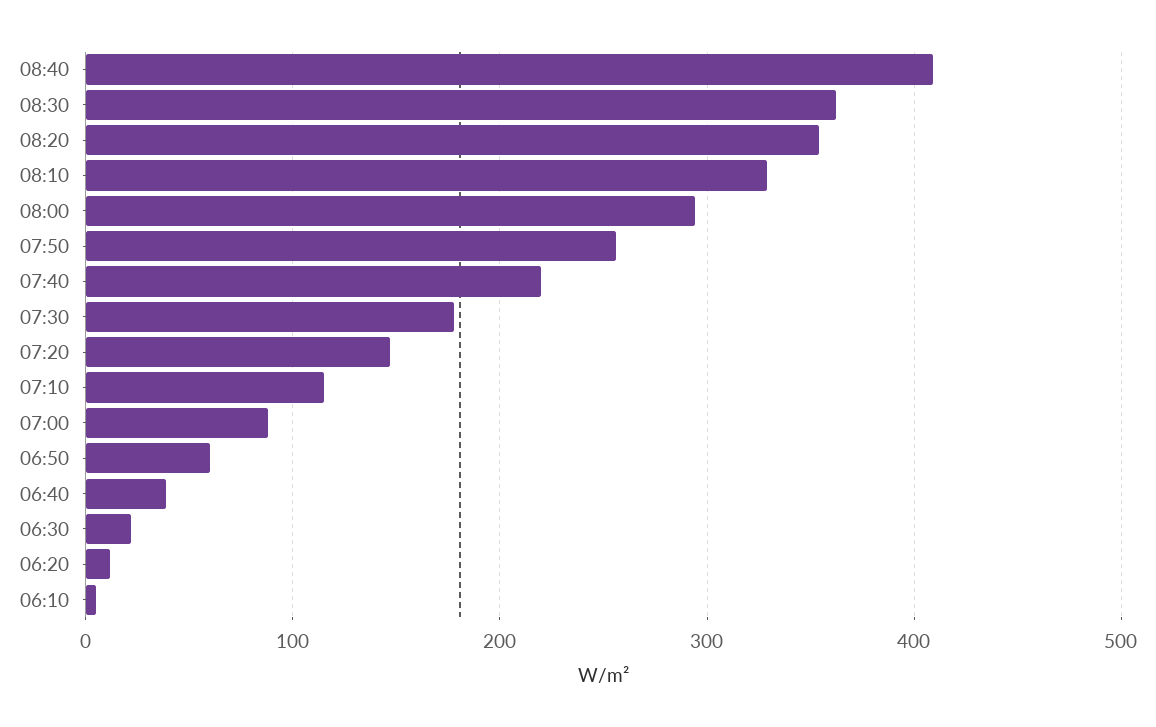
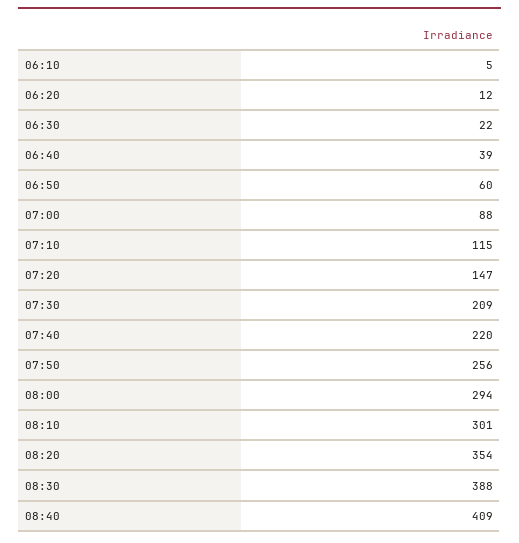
08:30: 360 -> 388
08:10: 330 -> 301
07:30: 180 -> 209

